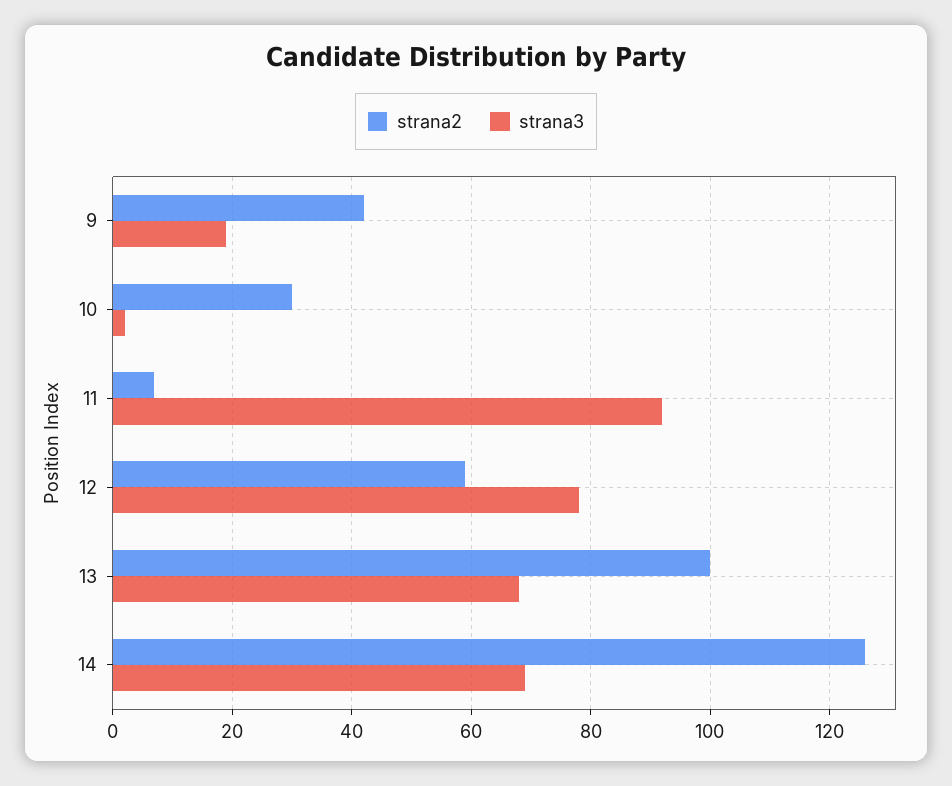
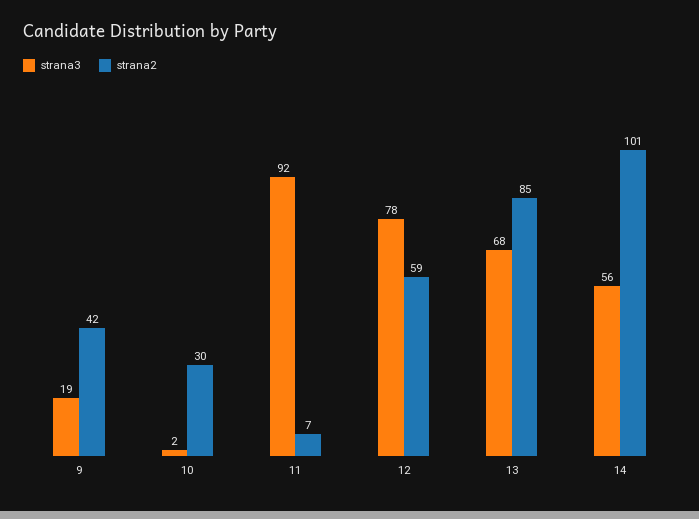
strana2, 13: 100 -> 85
strana2, 14: 125 -> 101
strana3, 14: 70 -> 56

